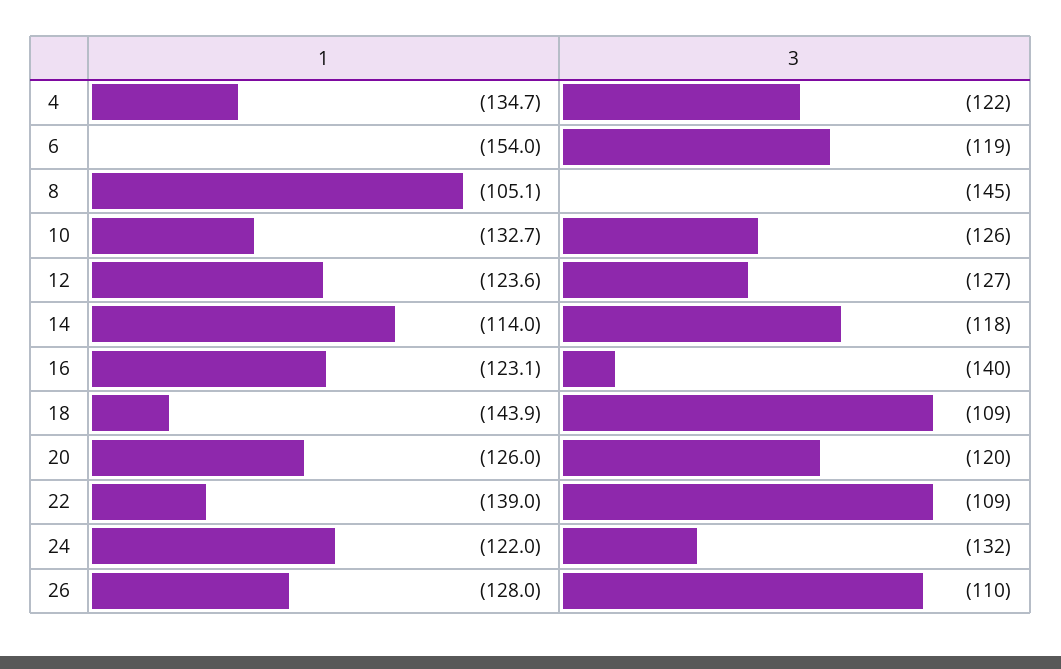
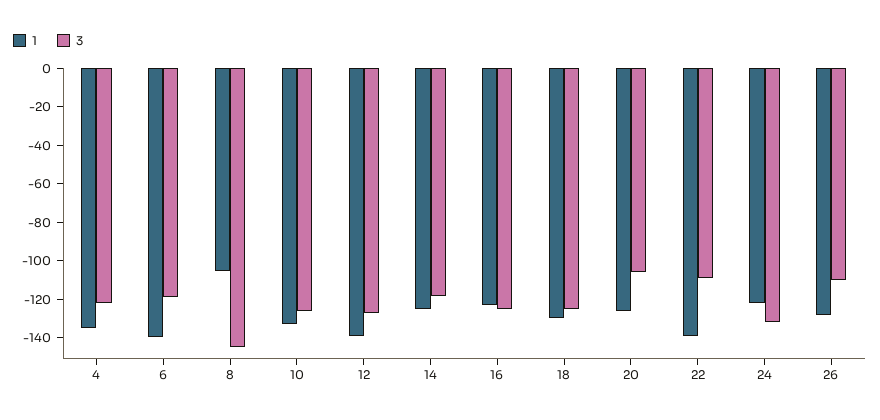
1, 6: -154 -> -140
1, 12: -123.6 -> -140
1, 14: -114 -> -125
3, 16: -140 -> -125
1, 18: -143.9 -> -130
3, 18: -109 -> -125
3, 20: -120 -> -105

